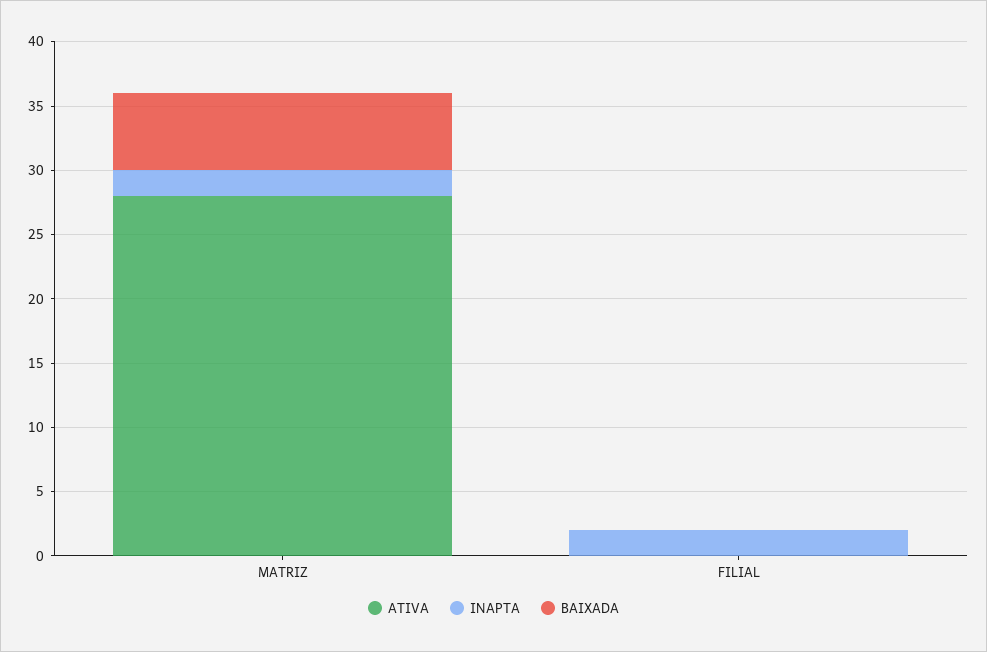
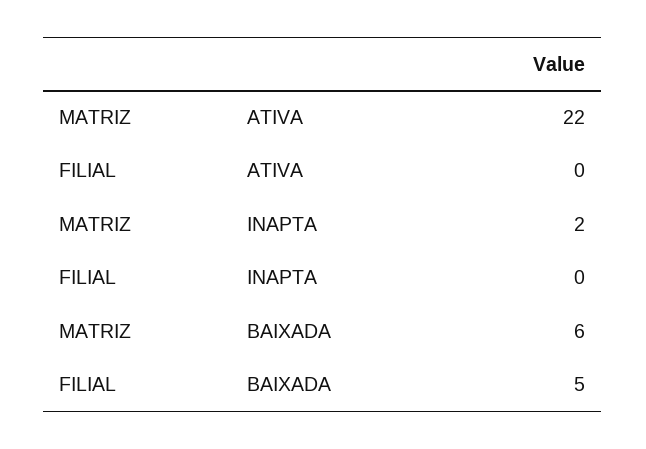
ATIVA, MATRIZ: 28 -> 22
INAPTA, FILIAL: 2 -> 0
BAIXADA, FILIAL: 0 -> 5

